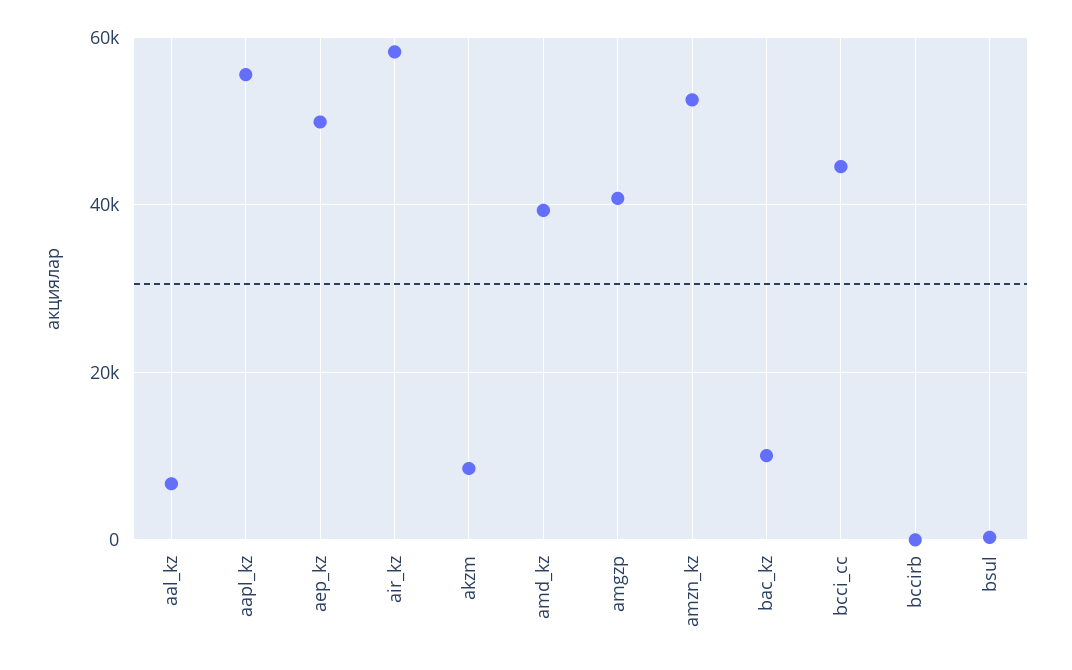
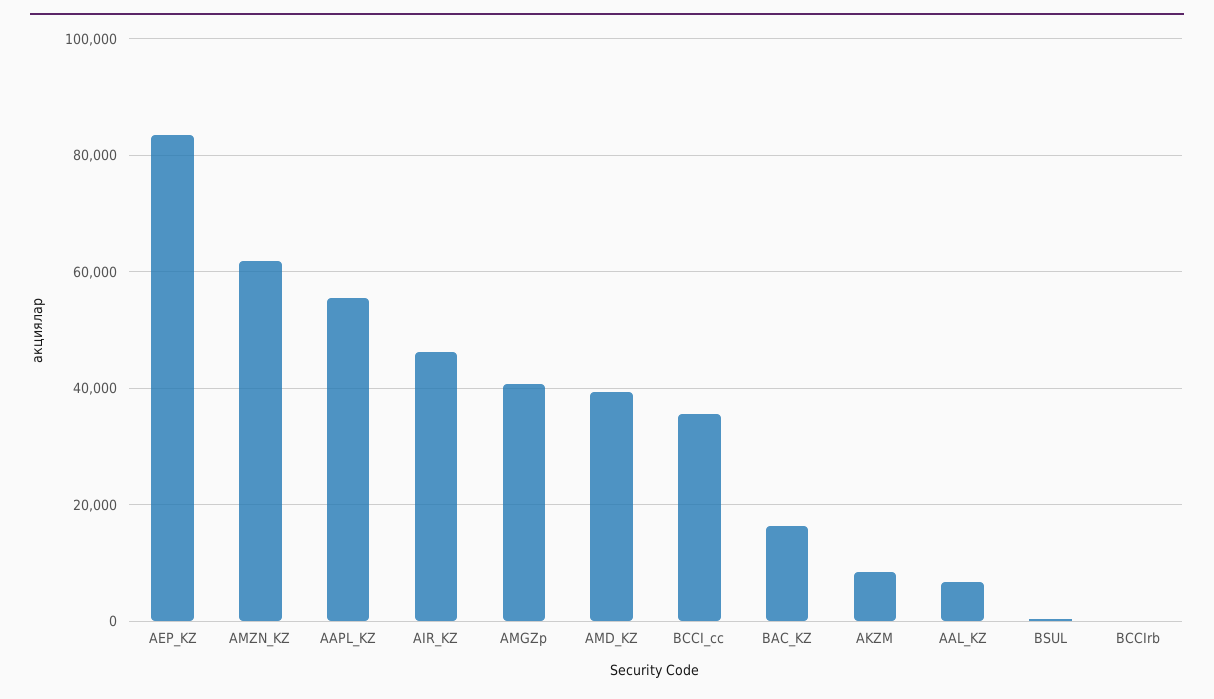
aep_kz: 50000 -> 84000
air_kz: 58000 -> 46000
amzn_kz: 52000 -> 62000
bac_kz: 10000 -> 16000
bcci_cc: 44000 -> 36000

